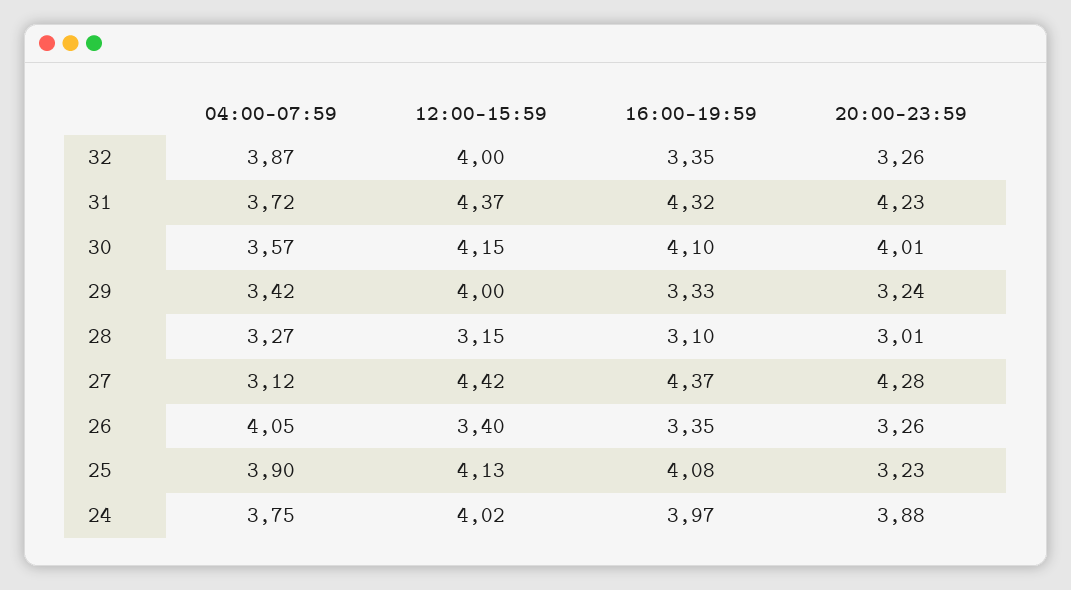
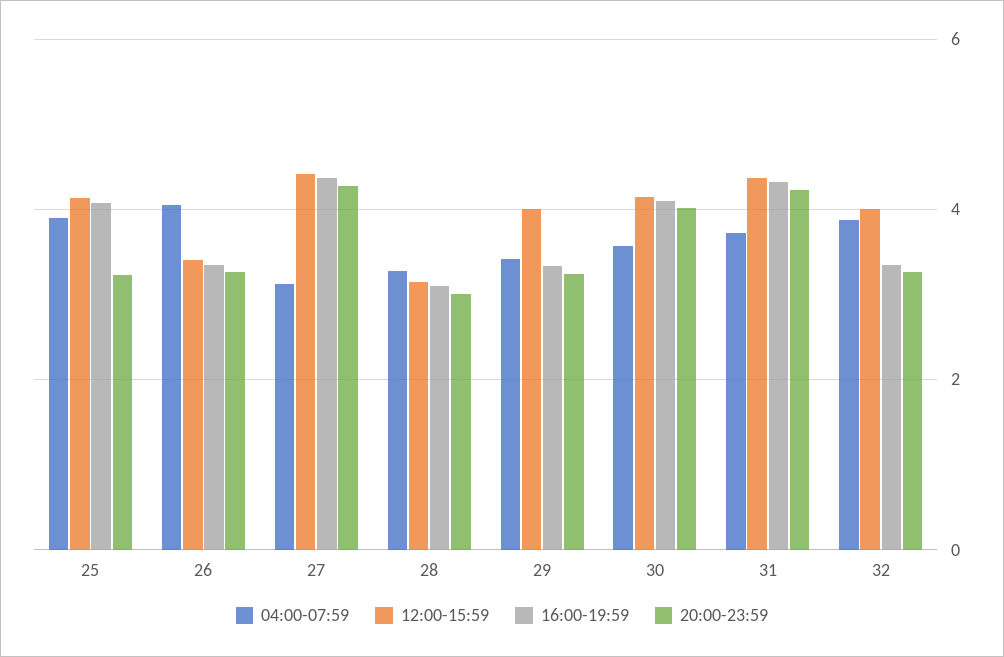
04:00-07:59, 24: 3.75 -> none
12:00-15:59, 24: 4.02 -> none
16:00-19:59, 24: 3.97 -> none
20:00-23:59, 24: 3.88 -> none

